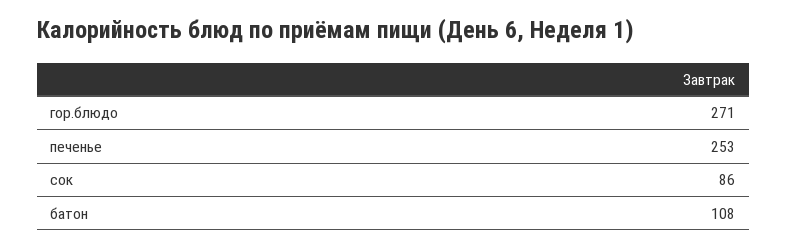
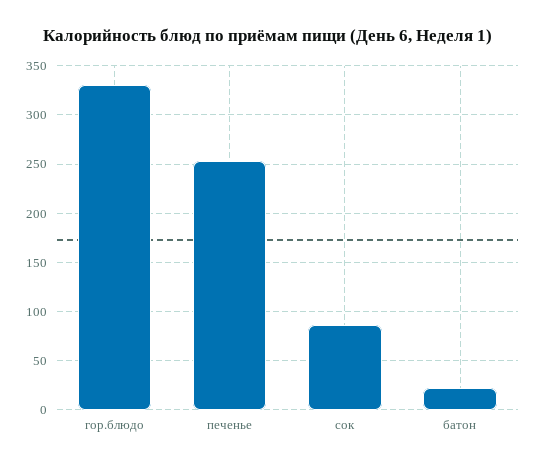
гор.блюдо: 271 -> 330
батон: 108 -> 20

